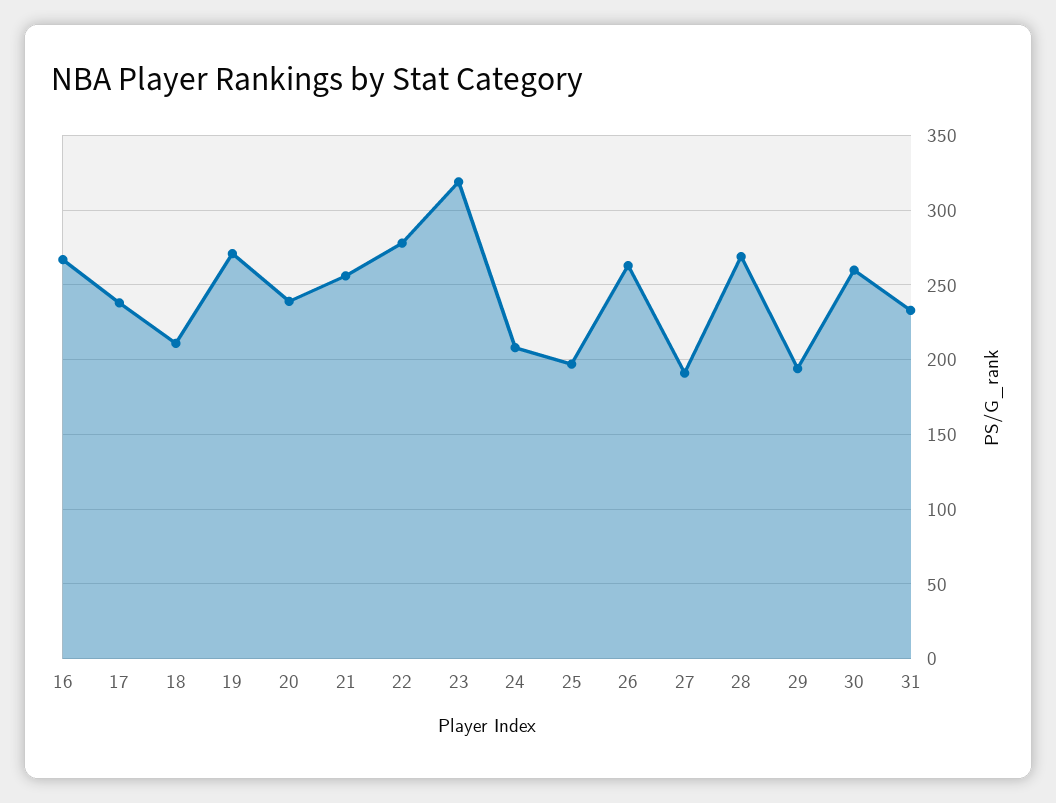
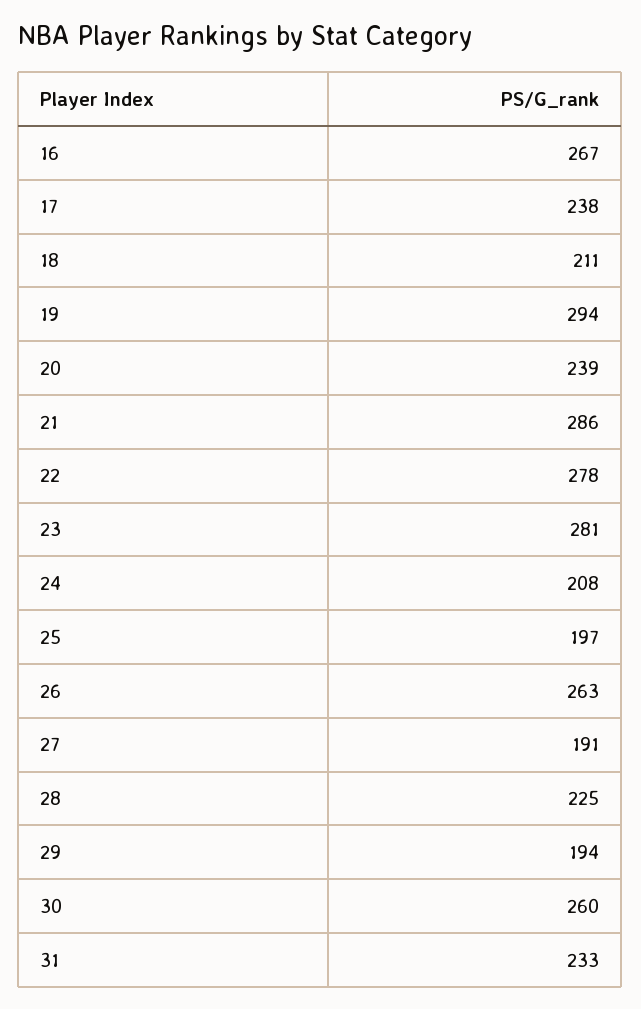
19: 270 -> 294
21: 255 -> 286
23: 320 -> 281
28: 270 -> 225

